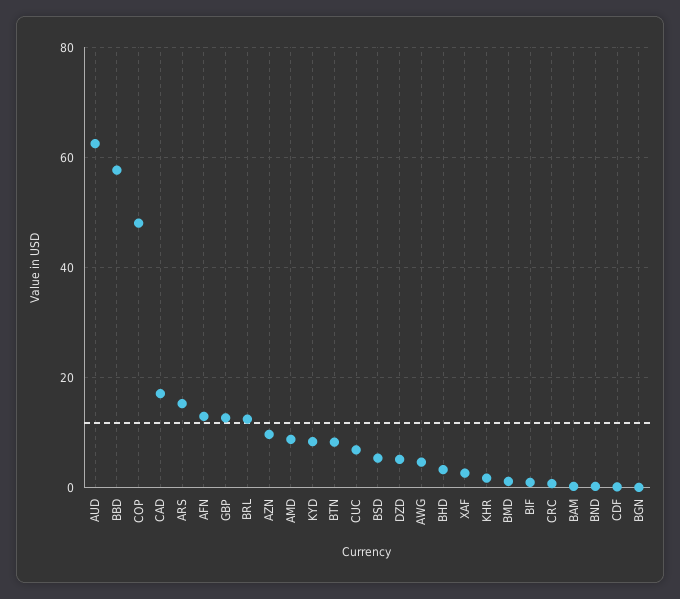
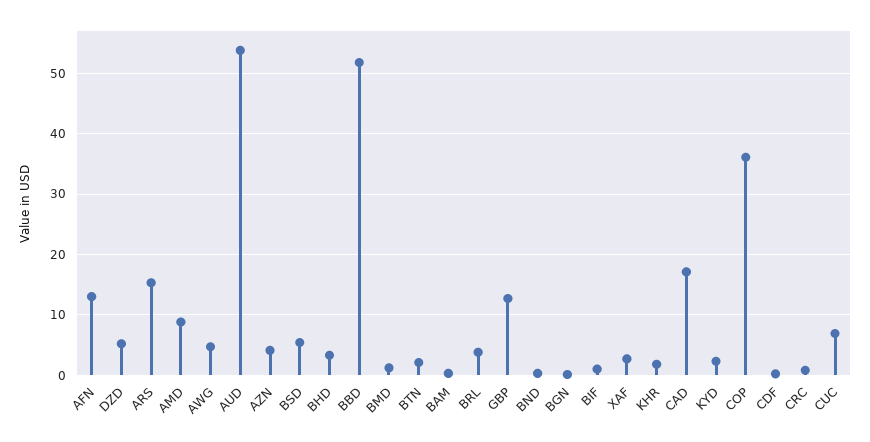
AUD: 62 -> 54
BBD: 58 -> 52
COP: 48 -> 36
BRL: 12 -> 4
AZN: 10 -> 4
KYD: 8 -> 2
BTN: 8 -> 2

